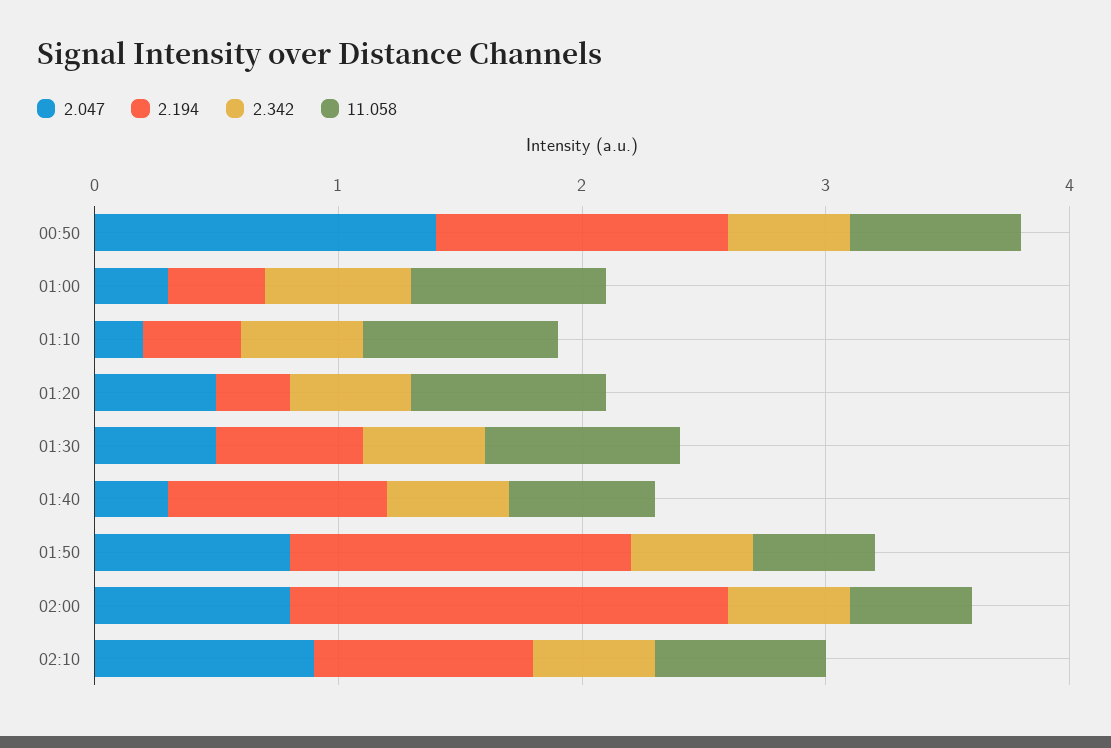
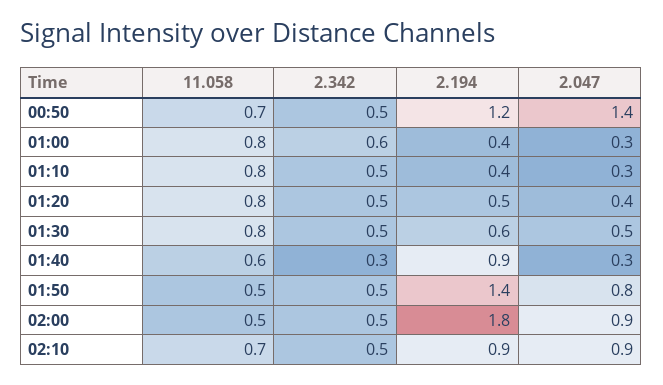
2.047, 01:10: 0.2 -> 0.3
2.047, 01:20: 0.5 -> 0.4
2.194, 01:20: 0.3 -> 0.5
2.342, 01:40: 0.5 -> 0.3
2.047, 02:00: 0.8 -> 0.9

